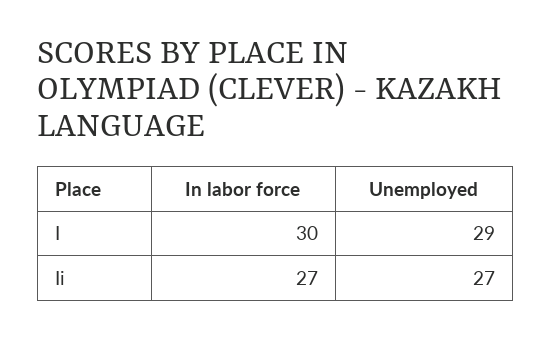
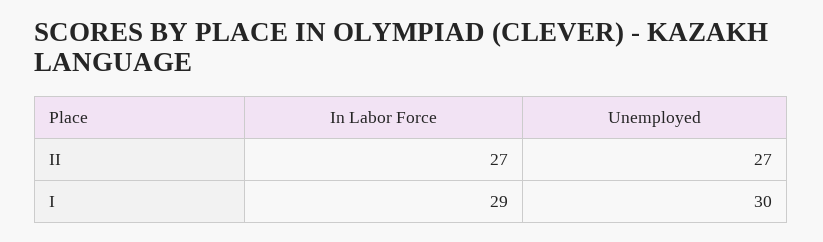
In labor force, I: 30 -> 29
Unemployed, I: 29 -> 30

